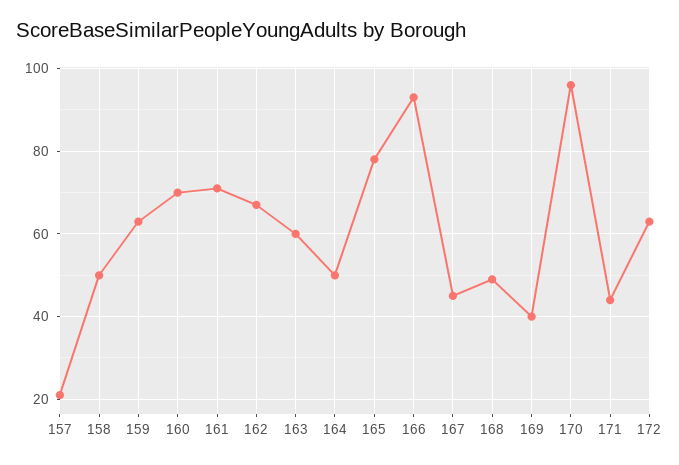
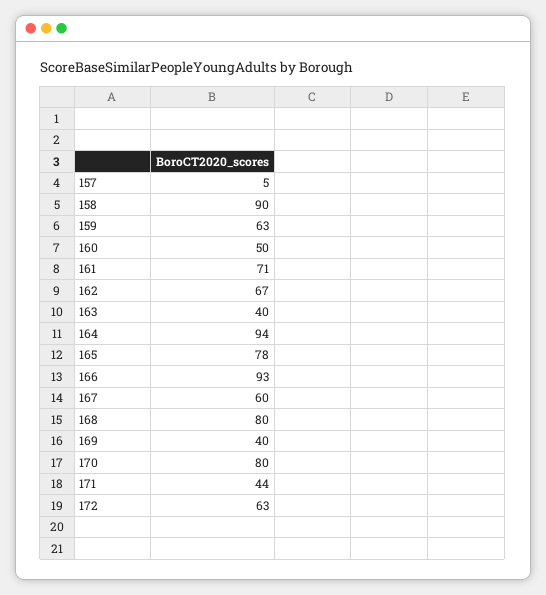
157: 20 -> 5
158: 50 -> 90
160: 70 -> 50
163: 60 -> 40
164: 50 -> 94
167: 45 -> 60
168: 50 -> 80
170: 95 -> 80

